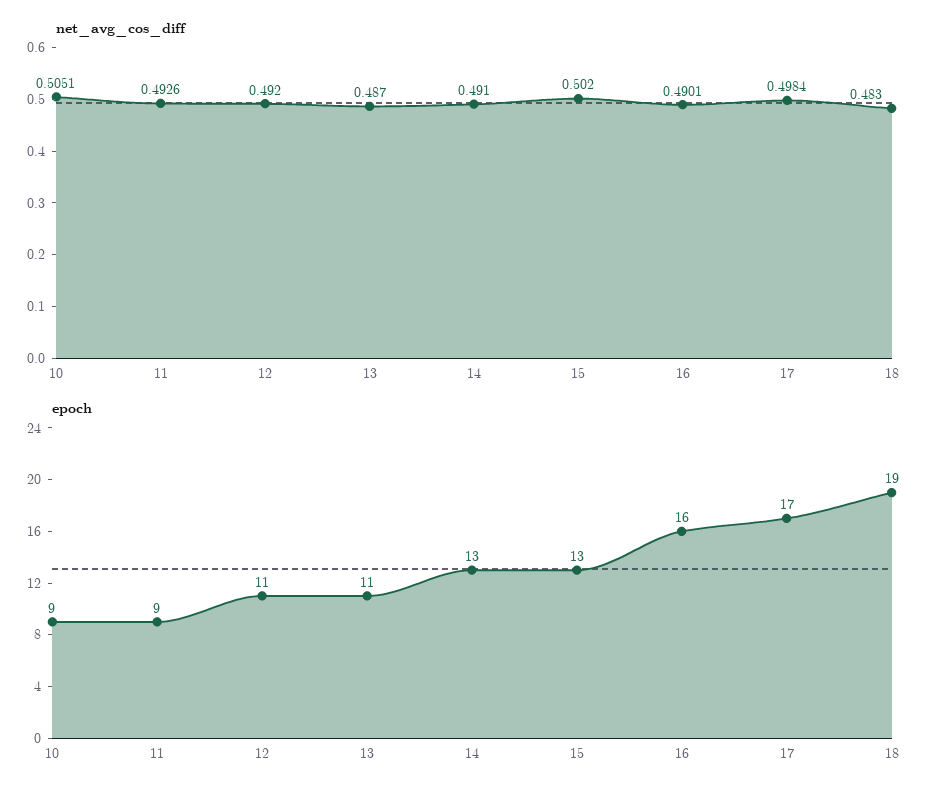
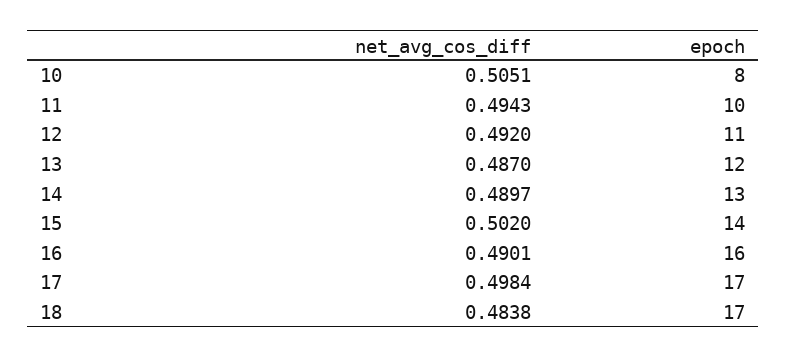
net_avg_cos_diff, 11: 0.4926 -> 0.4943
net_avg_cos_diff, 14: 0.491 -> 0.4897
net_avg_cos_diff, 18: 0.483 -> 0.4838
epoch, 10: 9 -> 8
epoch, 11: 9 -> 10
epoch, 13: 11 -> 12
epoch, 15: 13 -> 14
epoch, 18: 19 -> 17

